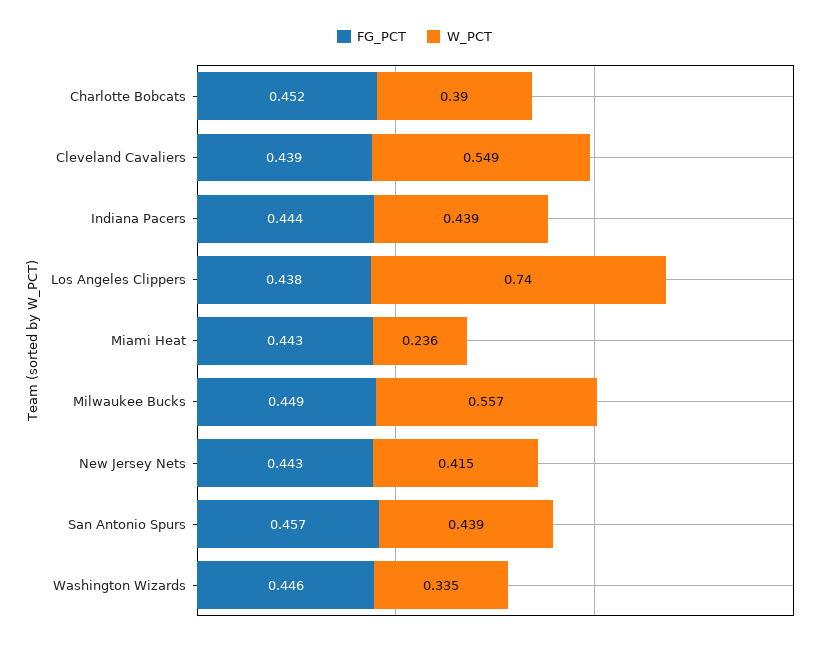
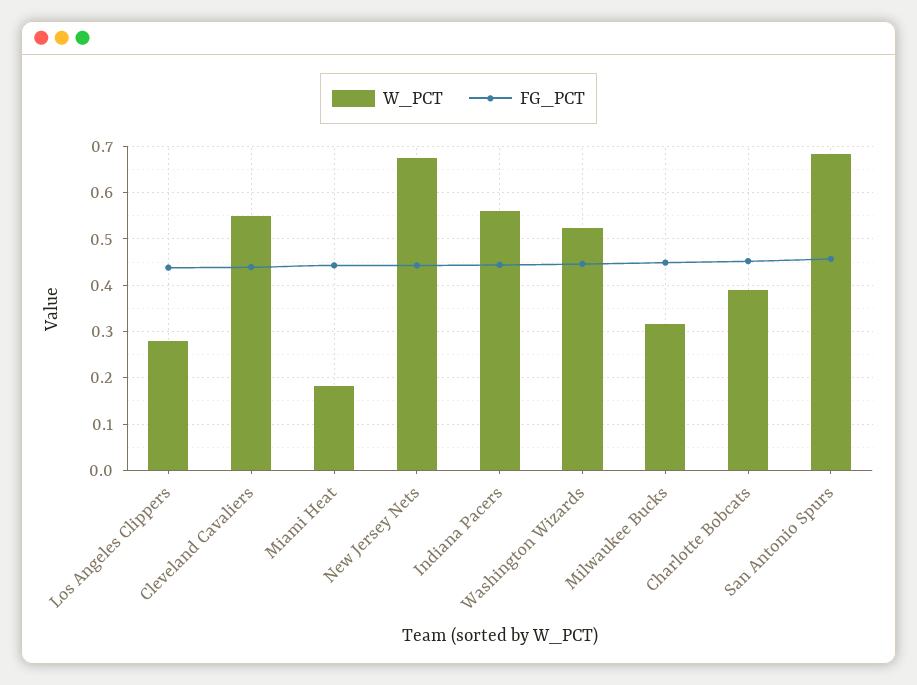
W_PCT, Indiana Pacers: 0.439 -> 0.56
W_PCT, Los Angeles Clippers: 0.74 -> 0.28
W_PCT, Miami Heat: 0.236 -> 0.18
W_PCT, Milwaukee Bucks: 0.557 -> 0.32
W_PCT, New Jersey Nets: 0.415 -> 0.68
W_PCT, San Antonio Spurs: 0.439 -> 0.68
W_PCT, Washington Wizards: 0.335 -> 0.52

